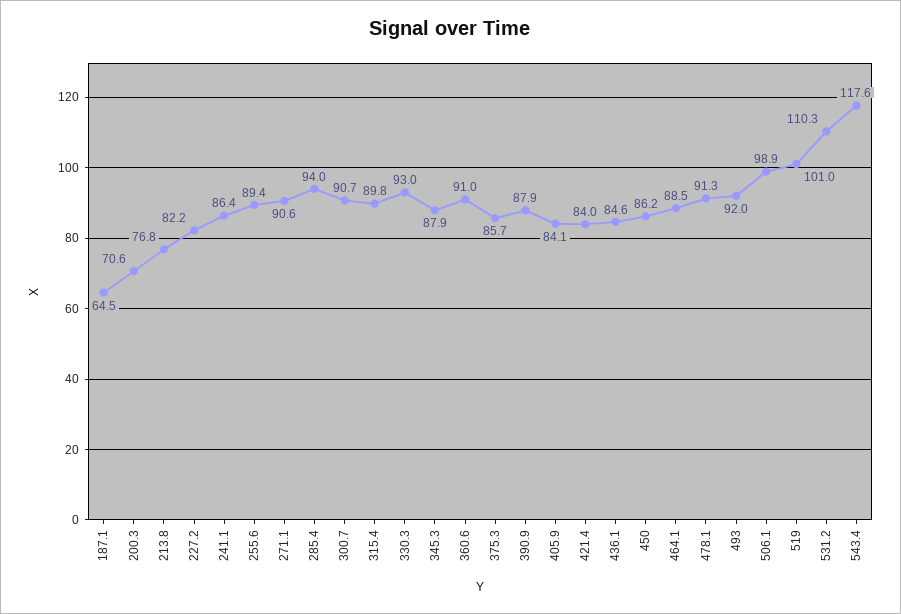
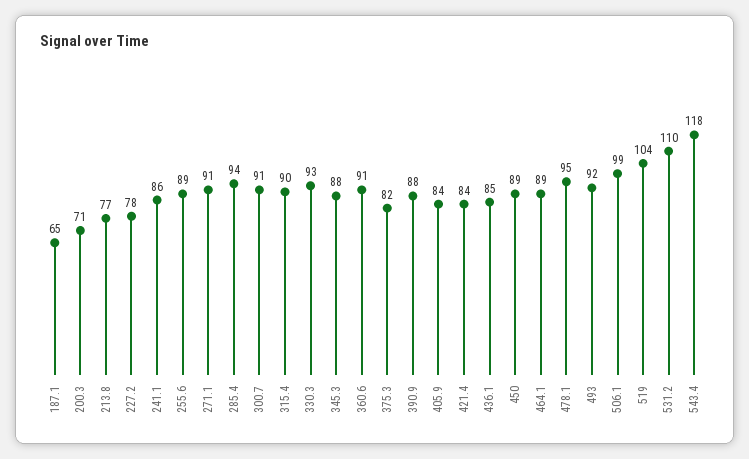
227.2: 82.2 -> 78
375.3: 85.7 -> 82
450: 86.2 -> 89
478.1: 91.3 -> 95
519: 101 -> 104

